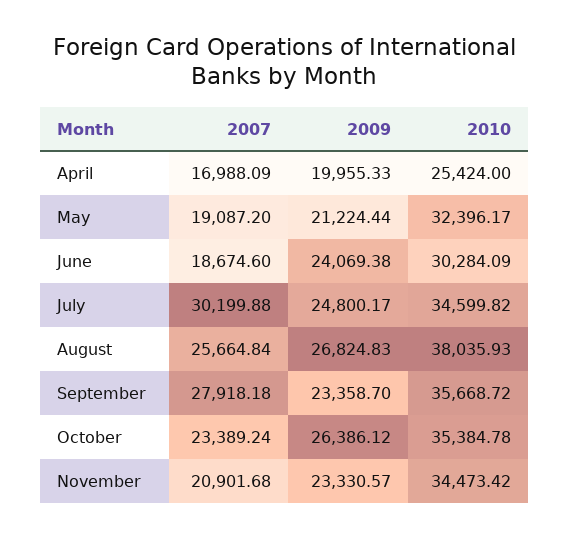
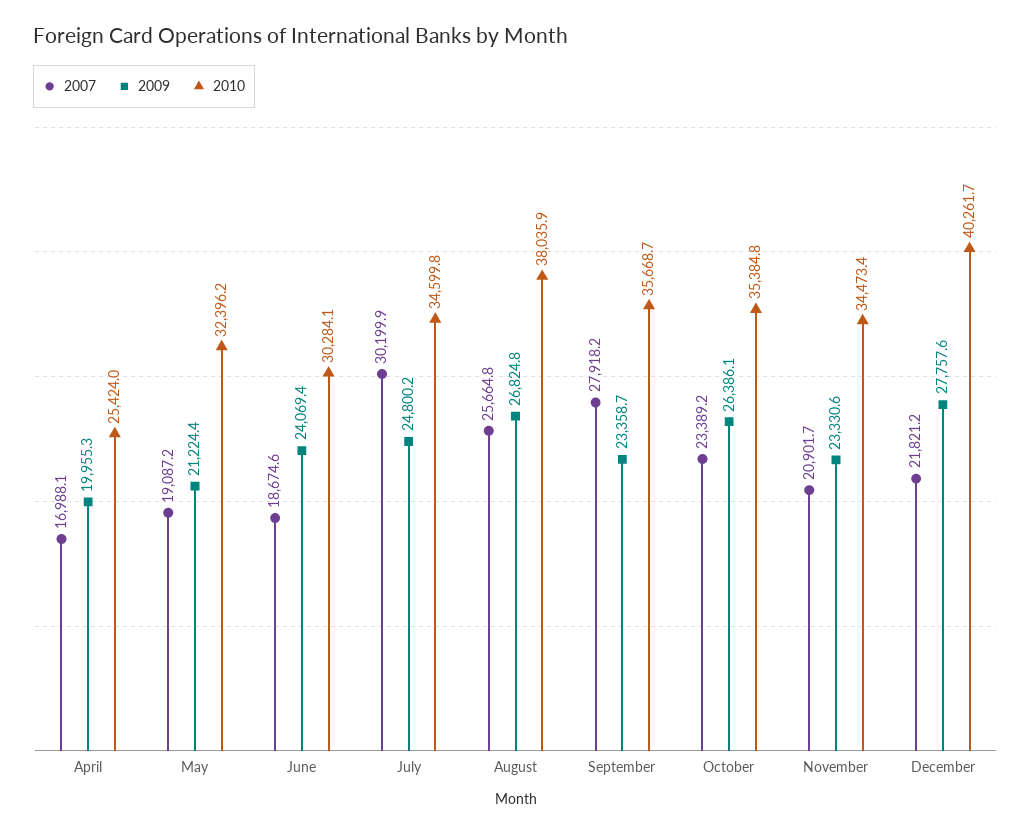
2007, December: none -> 21821.2
2009, December: none -> 27757.6
2010, December: none -> 40261.7

